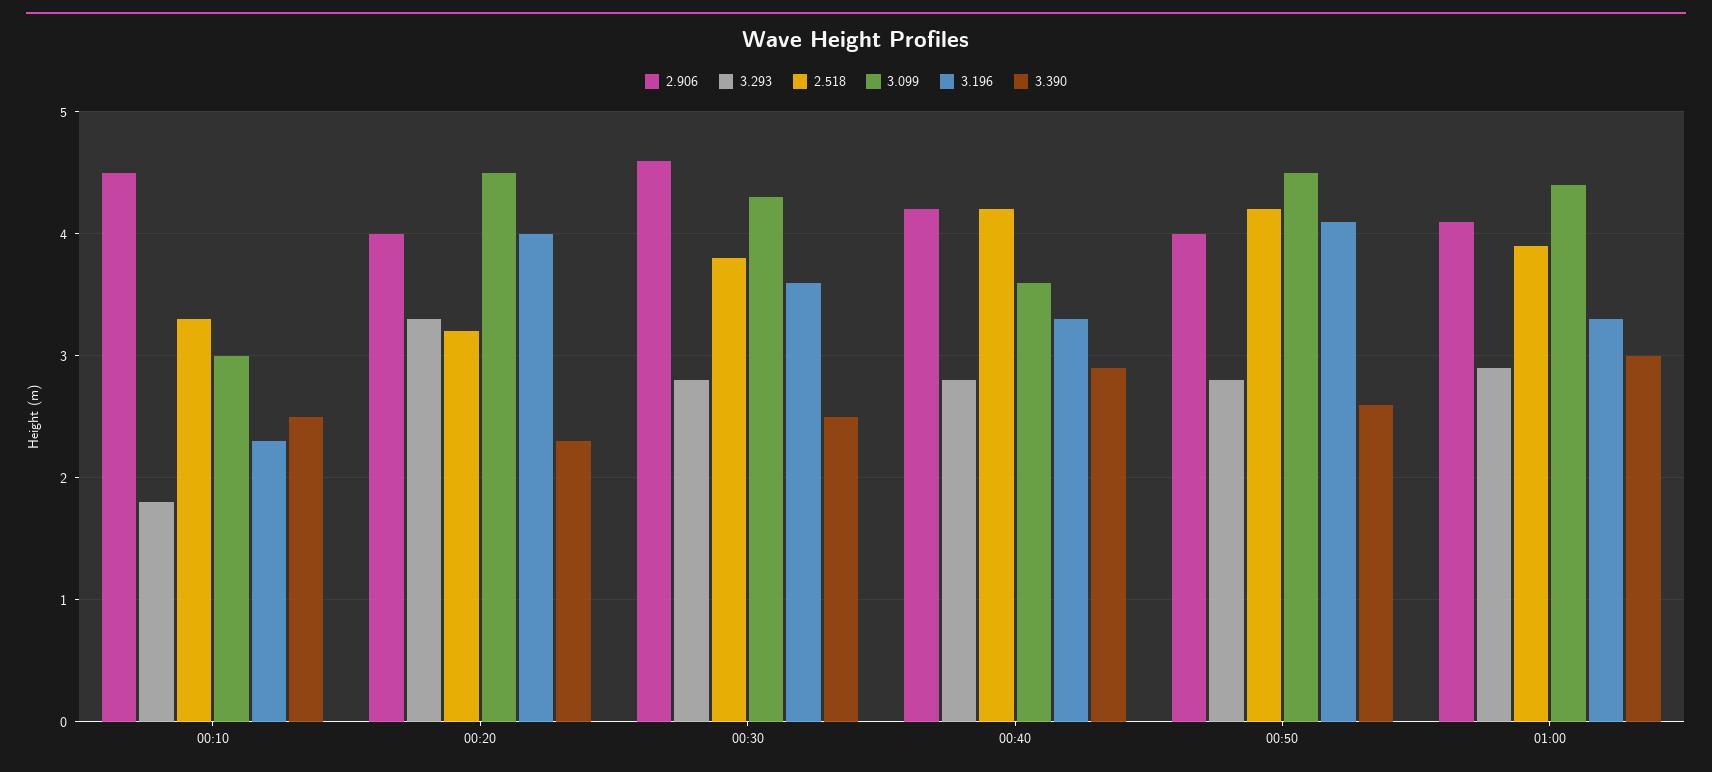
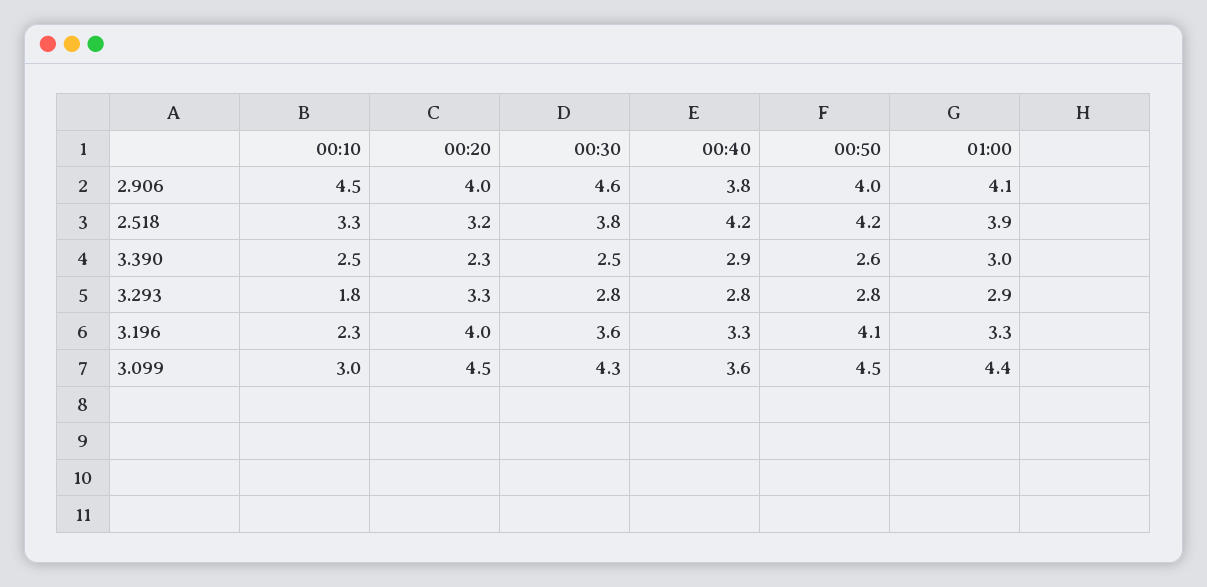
2.906, 00:40: 4.2 -> 3.8

